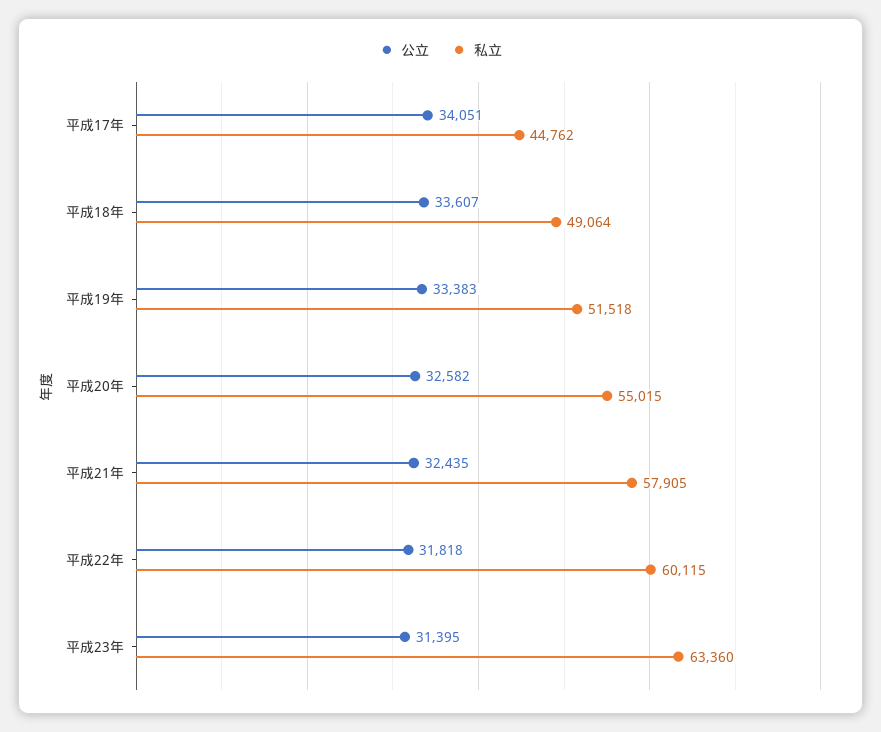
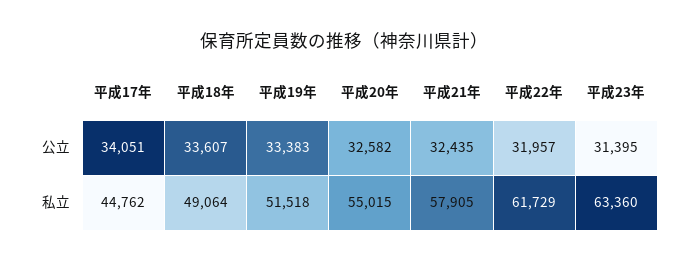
公立, 平成22年: 31818 -> 31957
私立, 平成22年: 60115 -> 61729

